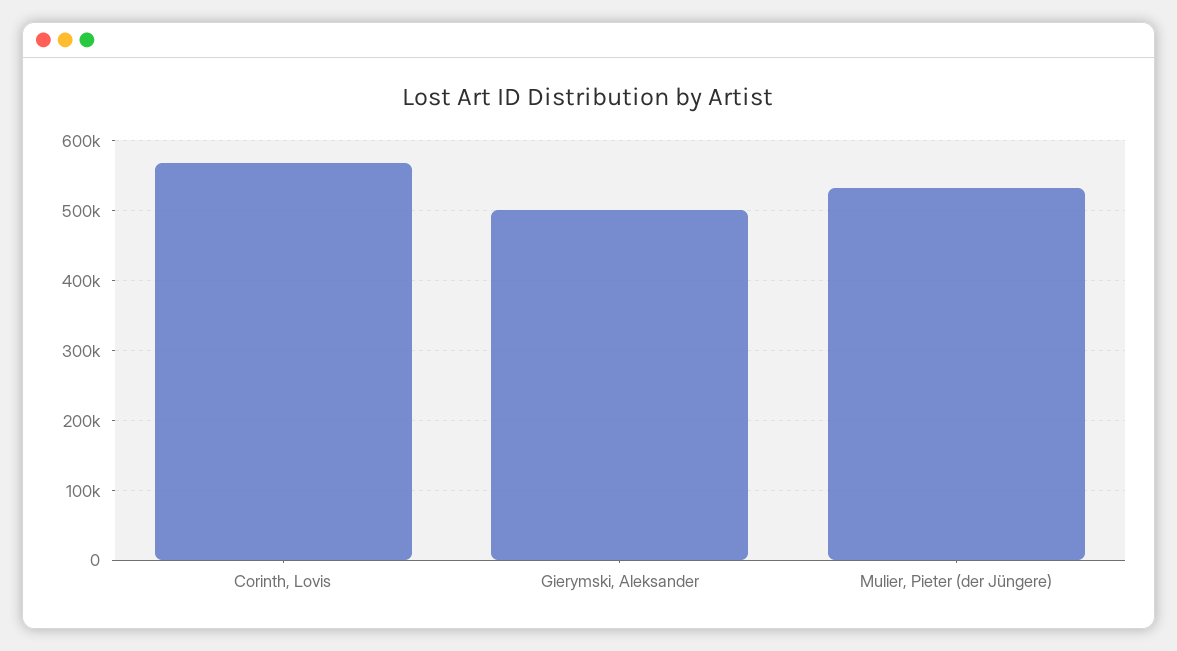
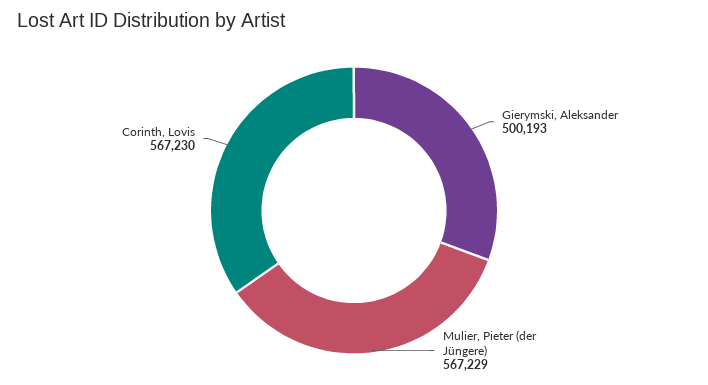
Mulier, Pieter (der Jüngere): 530000 -> 567229

